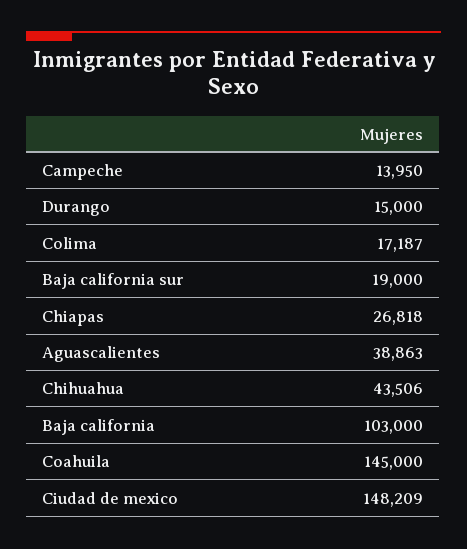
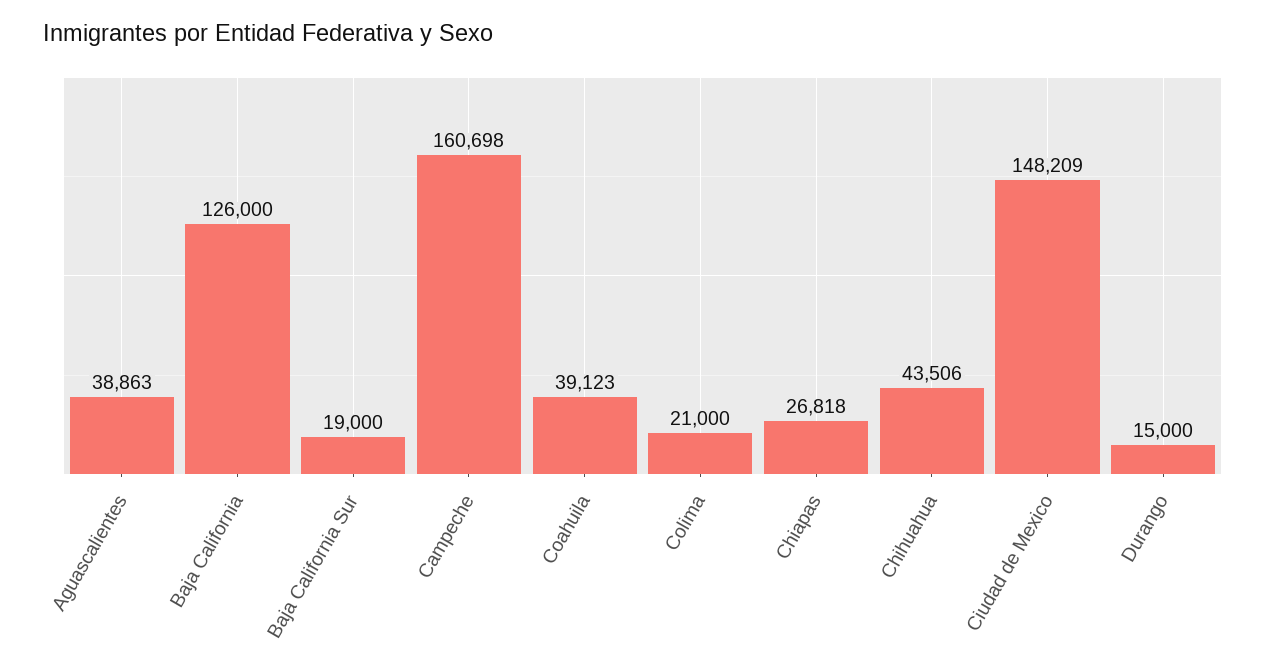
Campeche: 13950 -> 160698
Colima: 17187 -> 21000
Baja california: 103000 -> 126000
Coahuila: 145000 -> 39123

